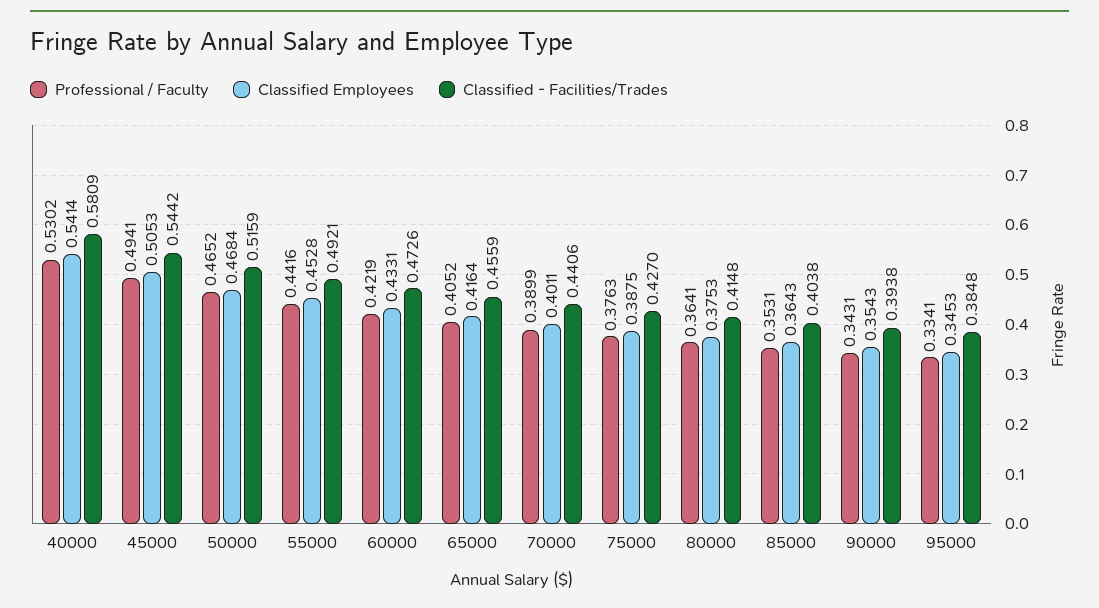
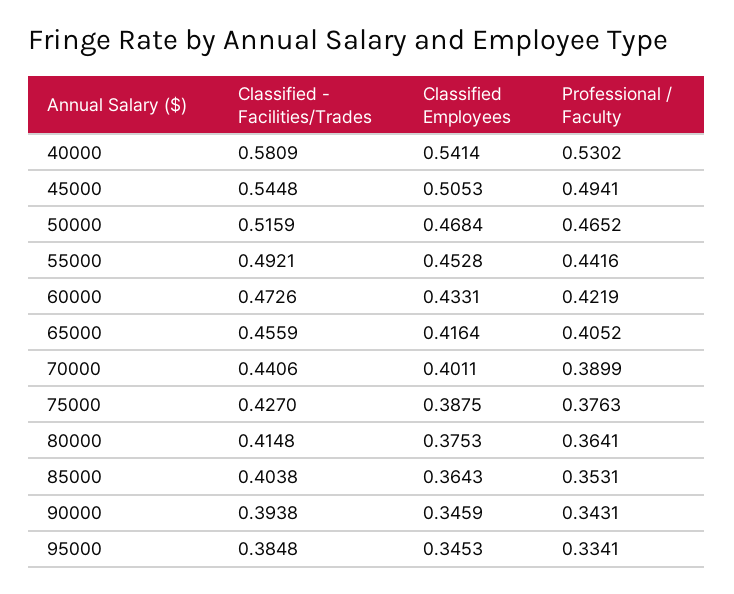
Classified - Facilities/Trades, 45000: 0.5442 -> 0.5448
Classified Employees, 90000: 0.3543 -> 0.3459

